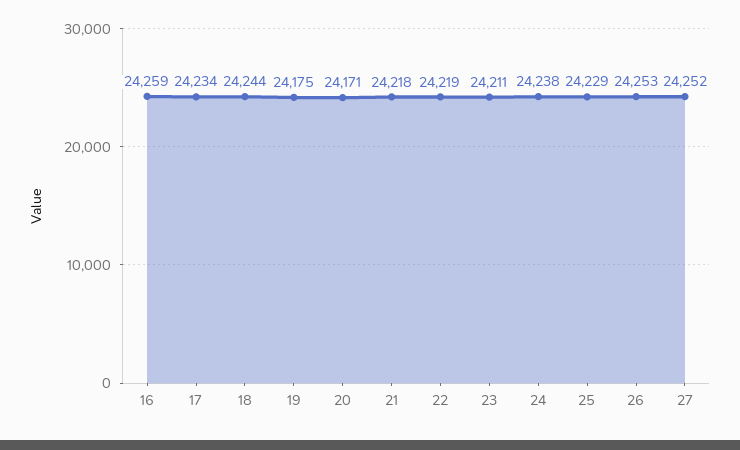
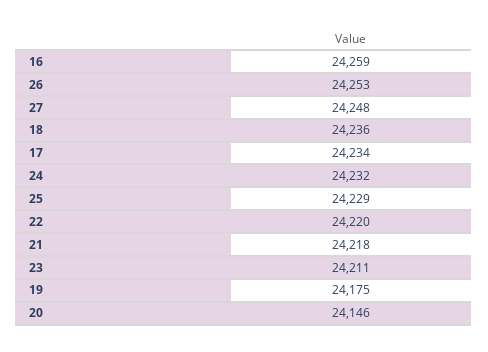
18: 24244 -> 24236
20: 24171 -> 24146
22: 24219 -> 24220
24: 24238 -> 24232
27: 24252 -> 24248

